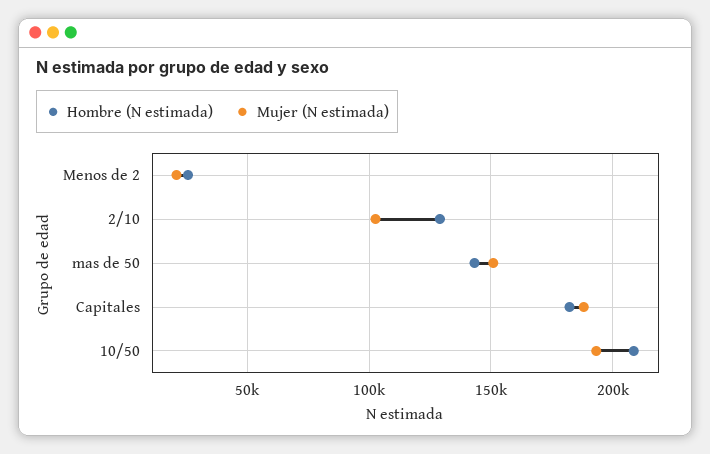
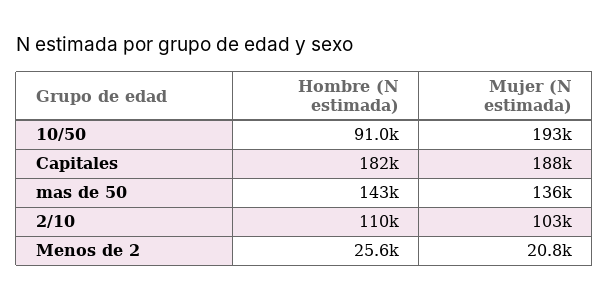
Hombre (N estimada), 2/10: 130000 -> 110000
Mujer (N estimada), mas de 50: 150000 -> 136000
Hombre (N estimada), 10/50: 210000 -> 91000

